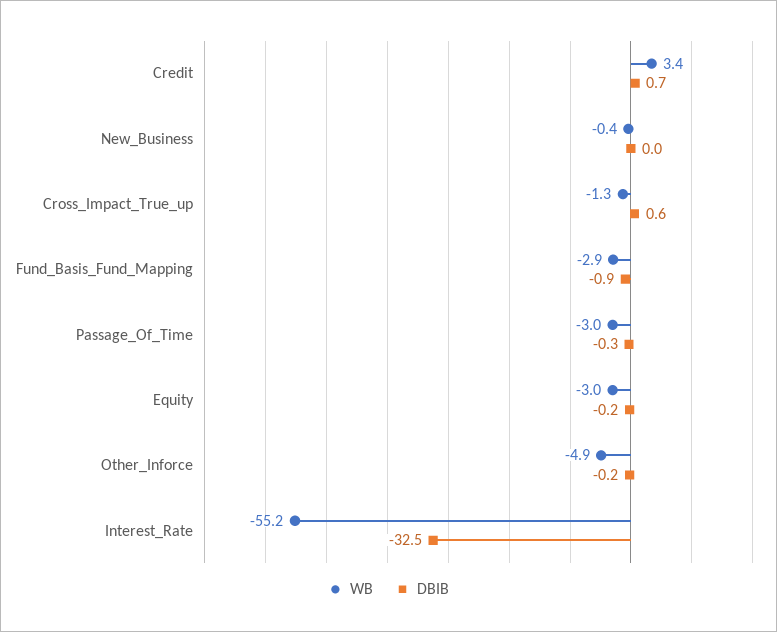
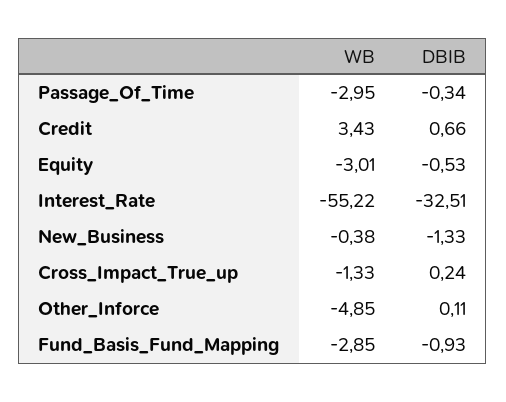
DBIB, New_Business: 0 -> -1.33
DBIB, Cross_Impact_True_up: 0.6 -> 0.24
DBIB, Equity: -0.2 -> -0.53
DBIB, Other_Inforce: -0.2 -> 0.11

